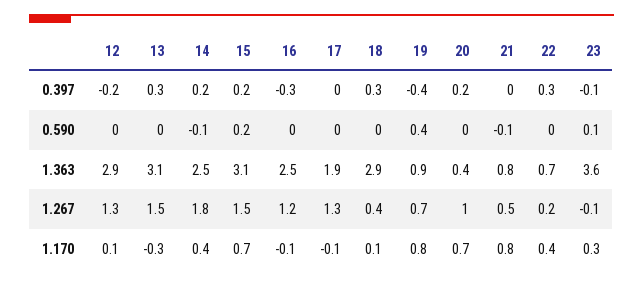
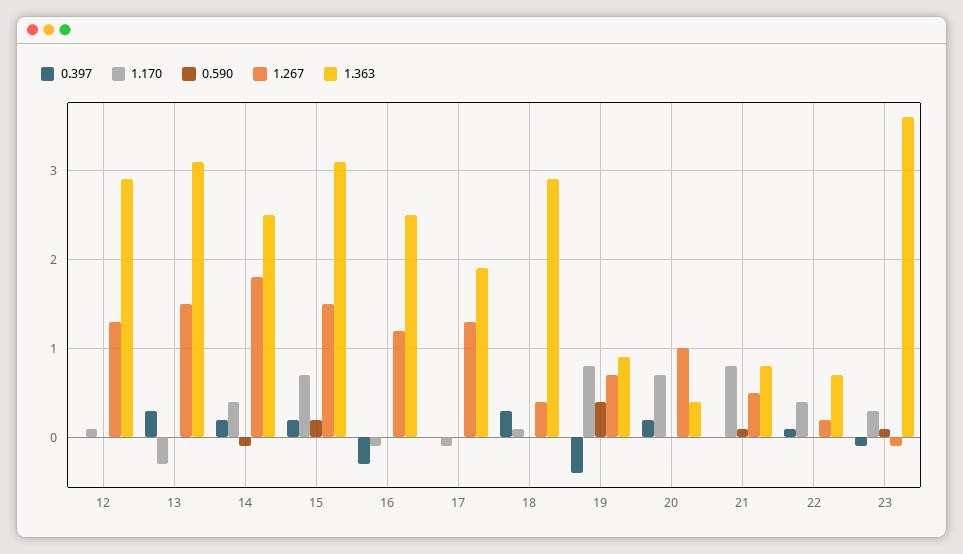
0.397, 12: -0.2 -> 0
0.397, 22: 0.3 -> 0.1
0.590, 21: -0.1 -> 0.1

